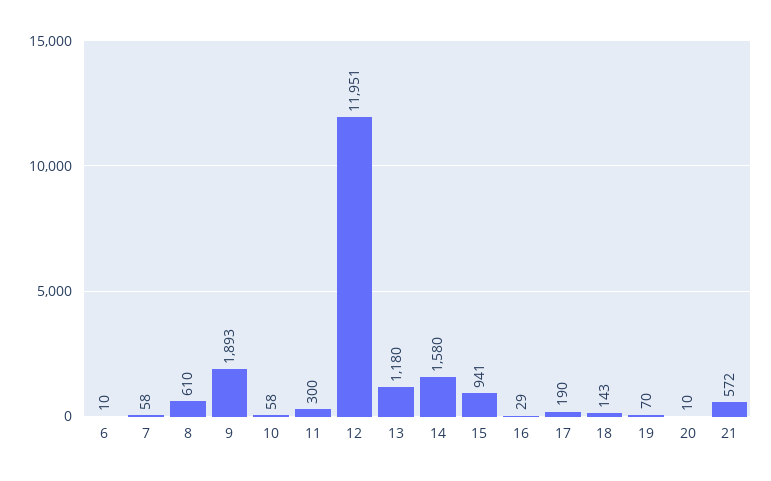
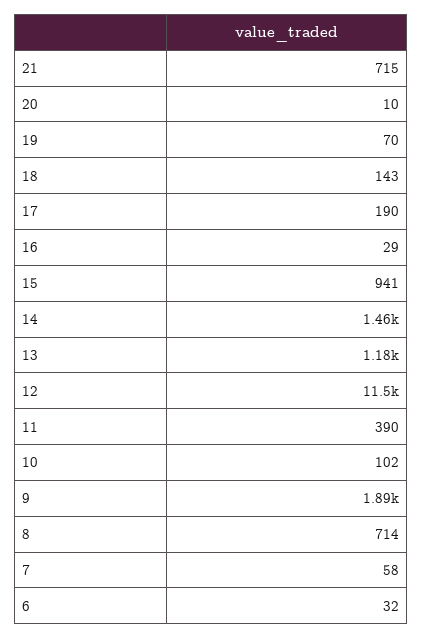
6: 10 -> 32
8: 610 -> 714
10: 58 -> 102
11: 300 -> 390
12: 11951 -> 11500
14: 1580 -> 1460
21: 572 -> 715

